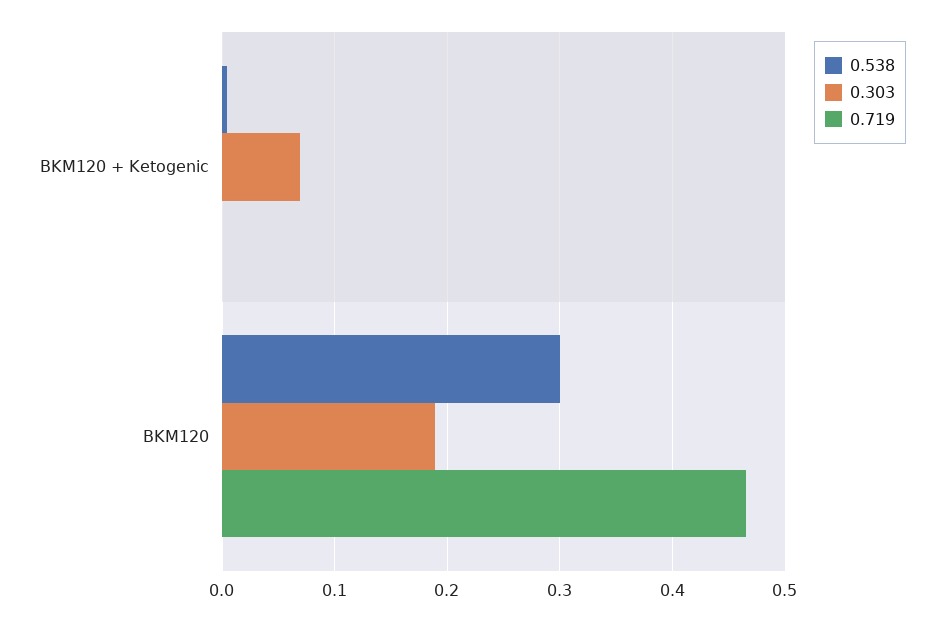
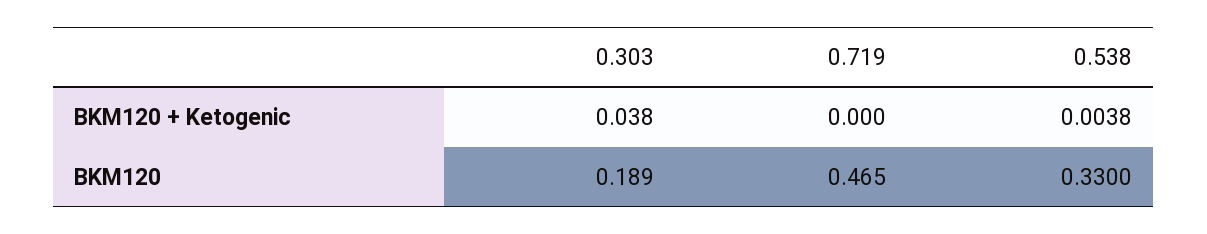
0.303, BKM120 + Ketogenic: 0.07 -> 0.038
0.538, BKM120: 0.3 -> 0.33

